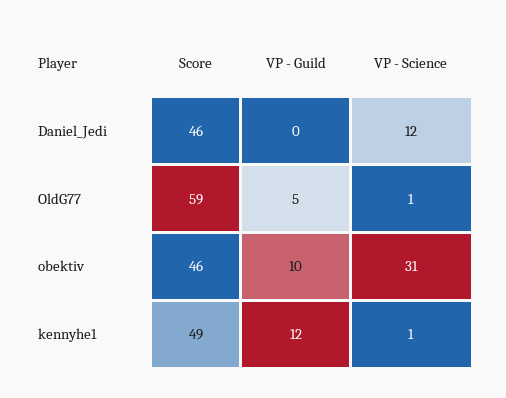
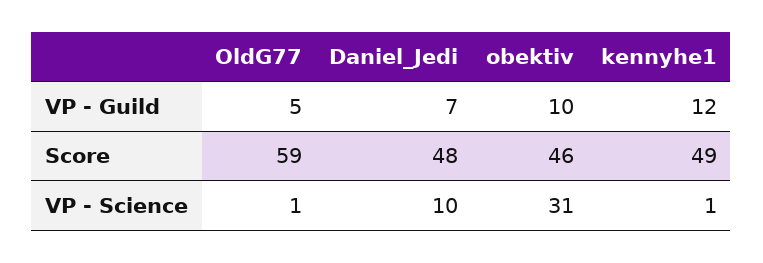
Score, Daniel_Jedi: 46 -> 48
VP - Guild, Daniel_Jedi: 0 -> 7
VP - Science, Daniel_Jedi: 12 -> 10

